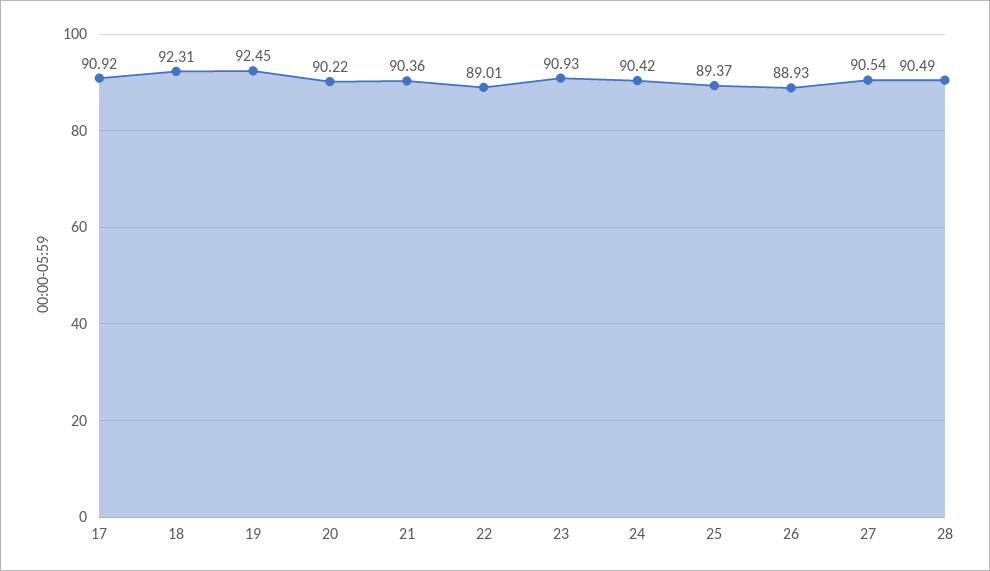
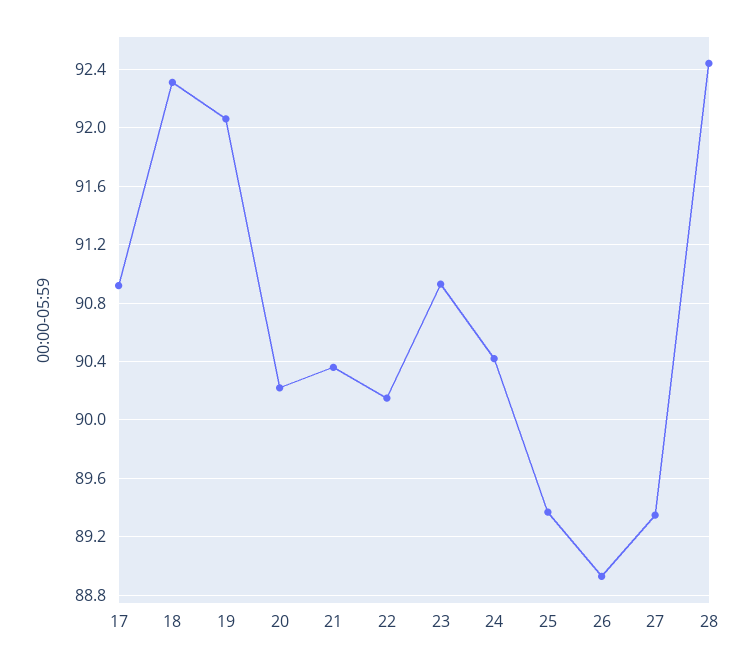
19: 92.45 -> 92.05
22: 89.01 -> 90.15
27: 90.54 -> 89.35
28: 90.49 -> 92.45

